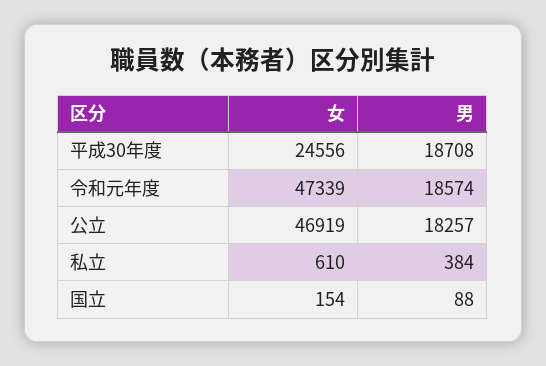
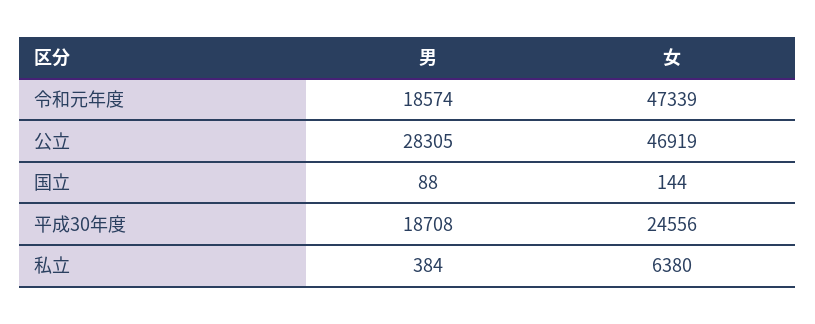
男, 公立: 18257 -> 28305
女, 私立: 610 -> 6380
女, 国立: 154 -> 144

